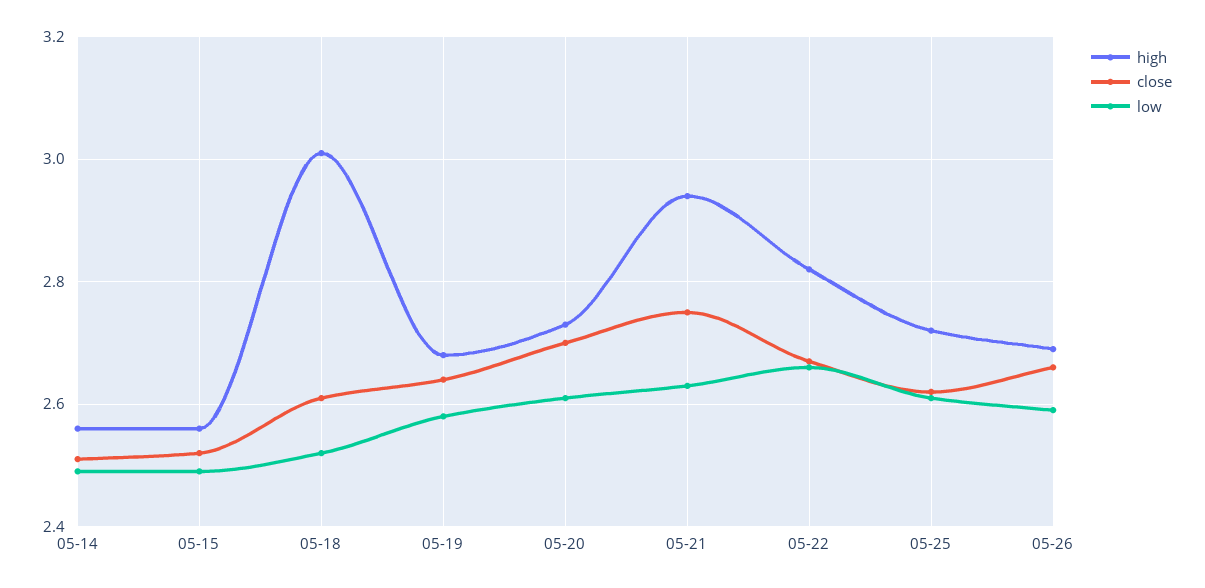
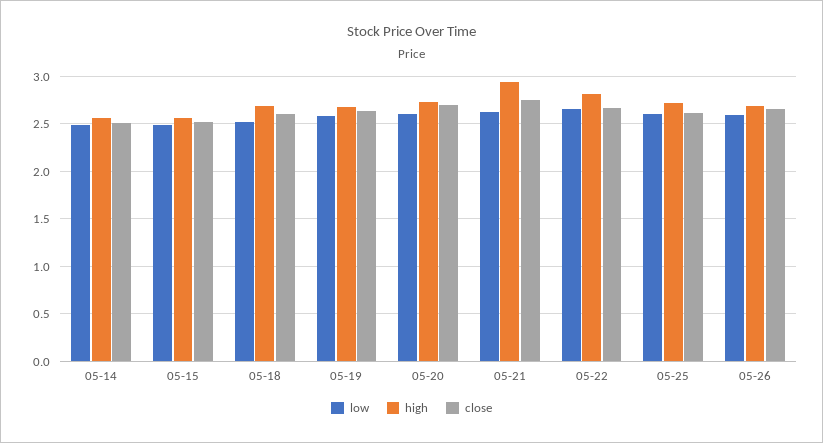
high, 05-18: 3 -> 2.7

